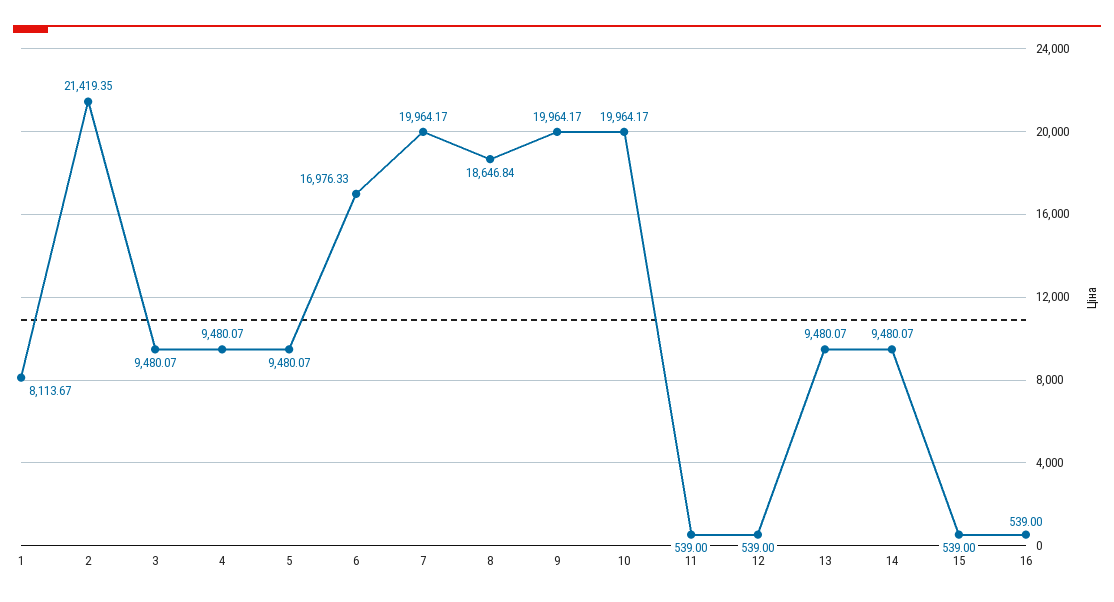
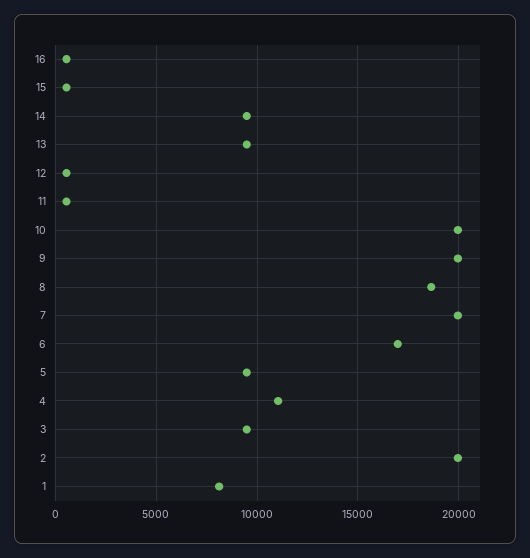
2: 21419.35 -> 20000
4: 9480.07 -> 11000

